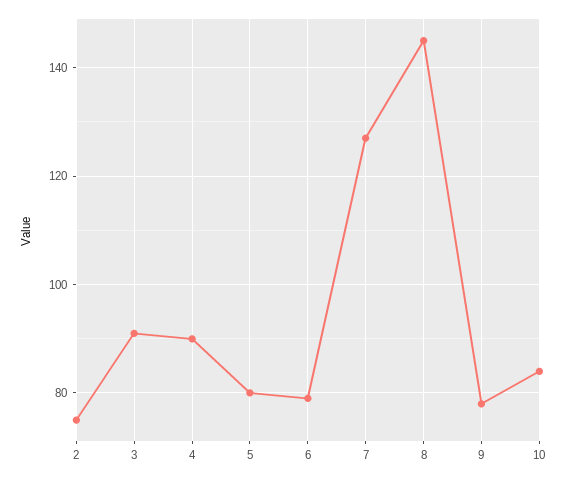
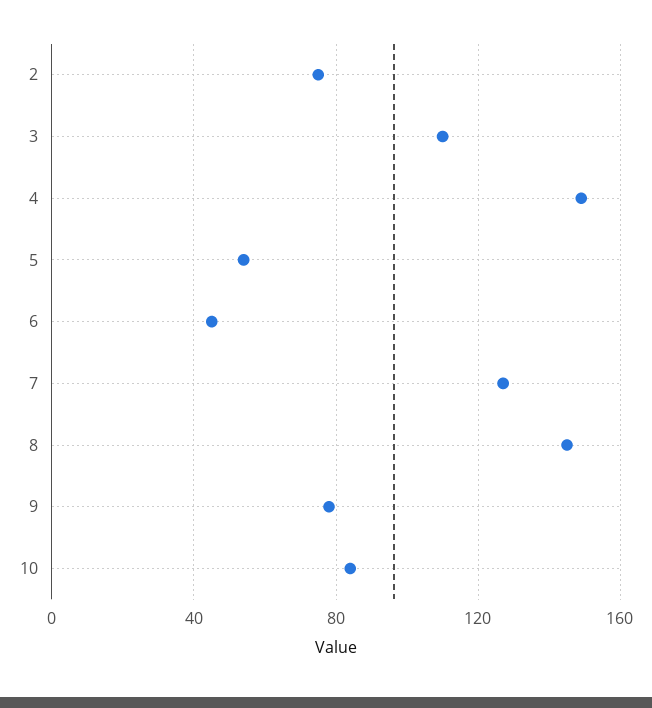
3: 90 -> 110
4: 90 -> 150
5: 80 -> 55
6: 80 -> 45

